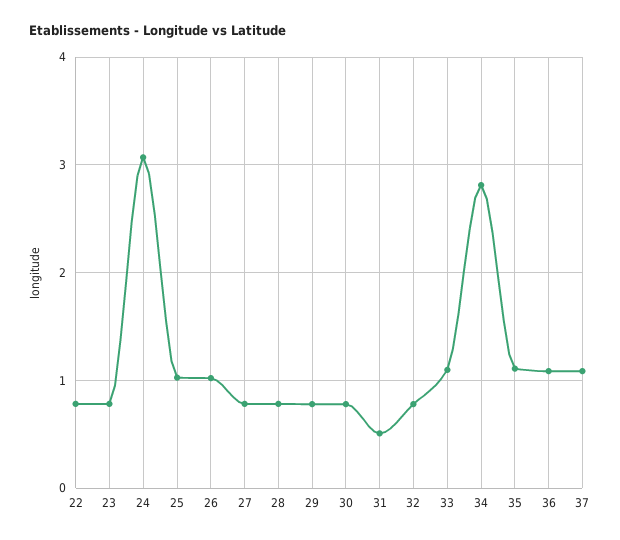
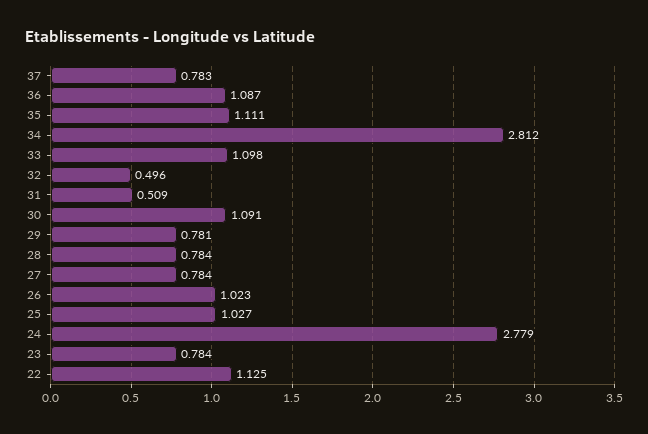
22: 0.8 -> 1.125
24: 3.1 -> 2.779
30: 0.8 -> 1.091
32: 0.8 -> 0.496
37: 1.1 -> 0.783

